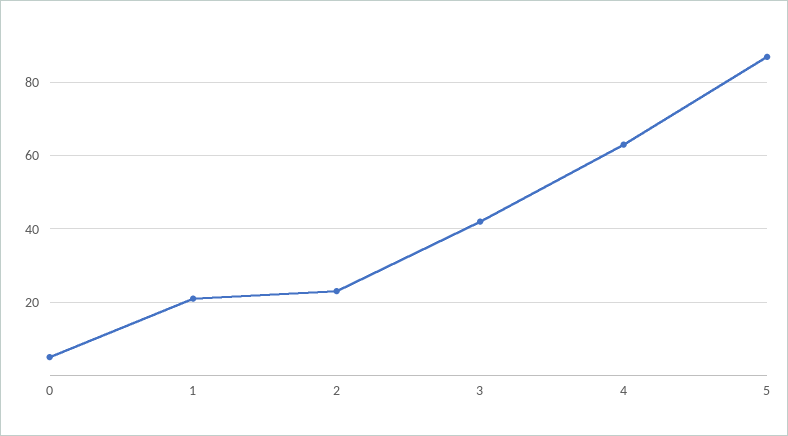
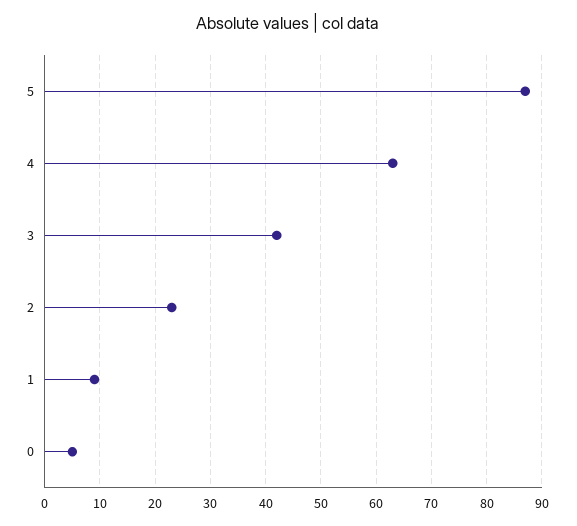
1: 20 -> 10

